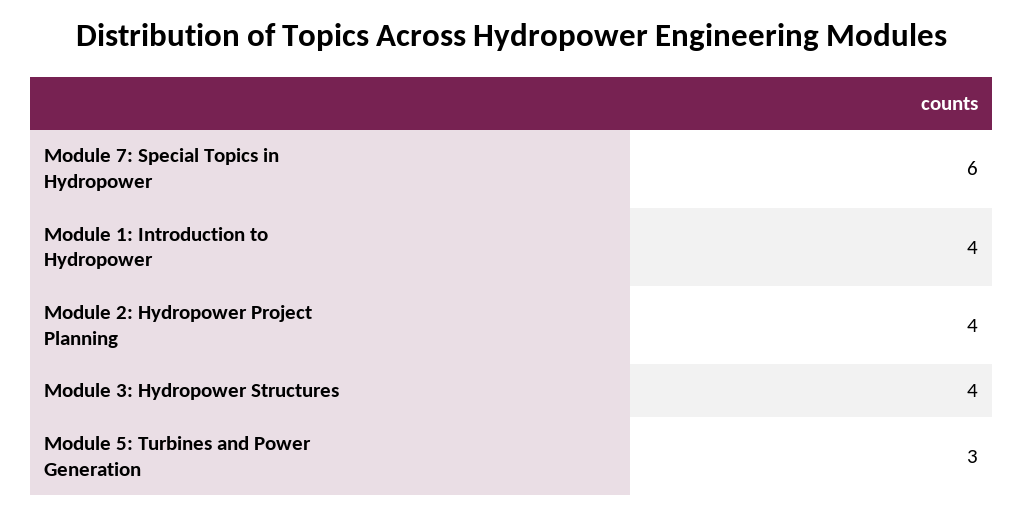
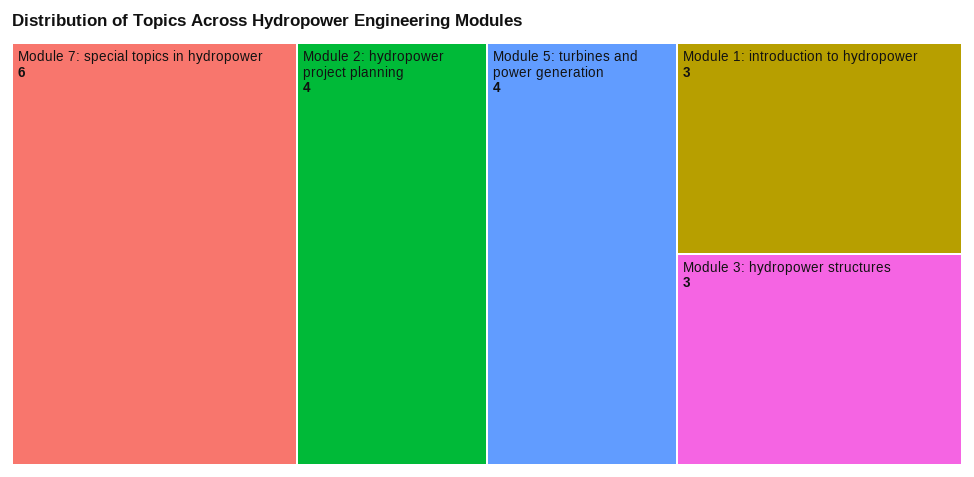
Module 1: Introduction to Hydropower: 4 -> 3
Module 3: Hydropower Structures: 4 -> 3
Module 5: Turbines and Power Generation: 3 -> 4

